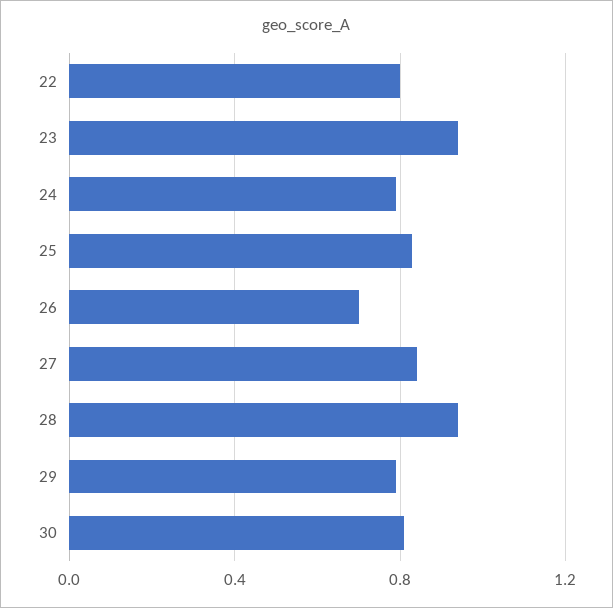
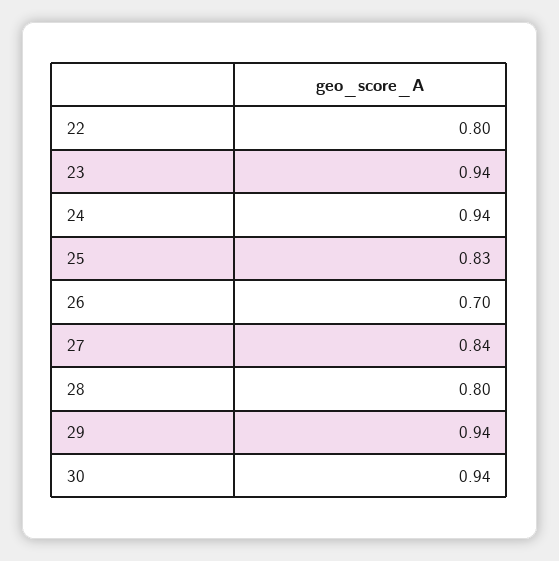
24: 0.8 -> 0.94
28: 0.95 -> 0.8
29: 0.8 -> 0.94
30: 0.8 -> 0.94

